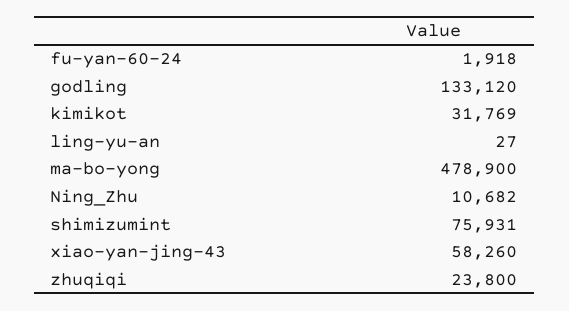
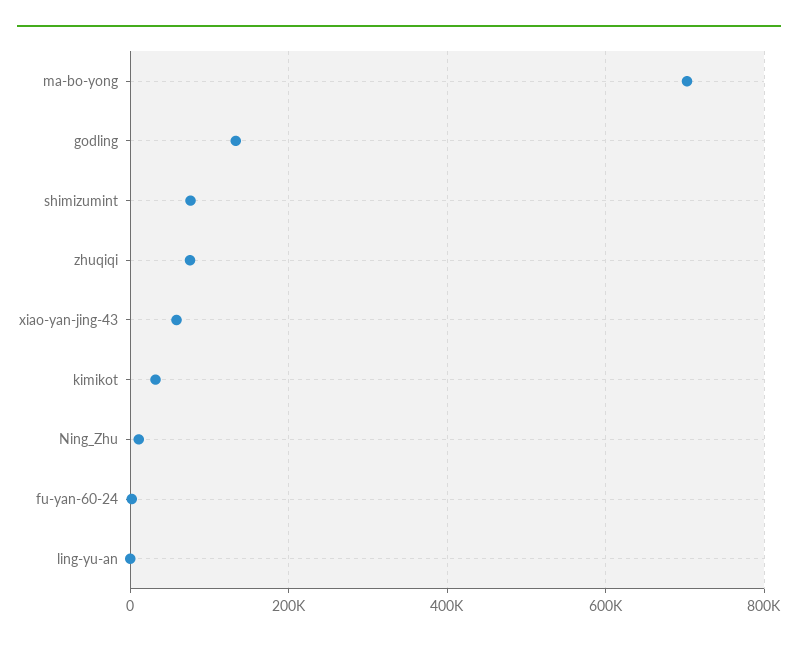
ma-bo-yong: 478900 -> 700000
zhuqiqi: 23800 -> 80000

